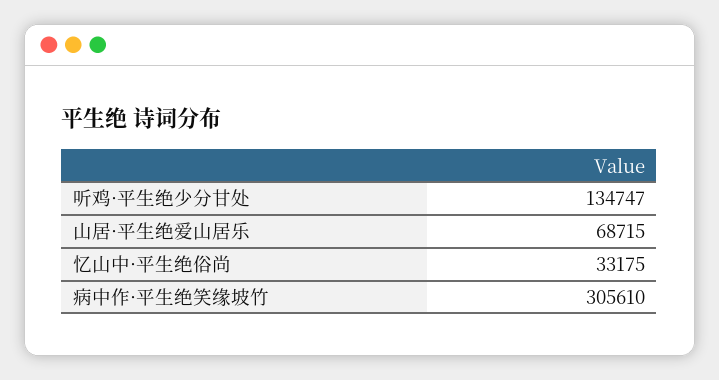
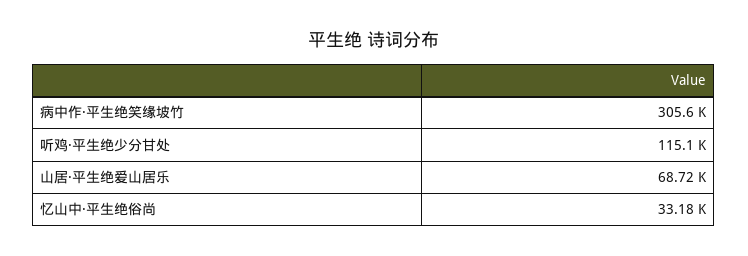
听鸡·平生绝少分甘处: 134747 -> 115100

